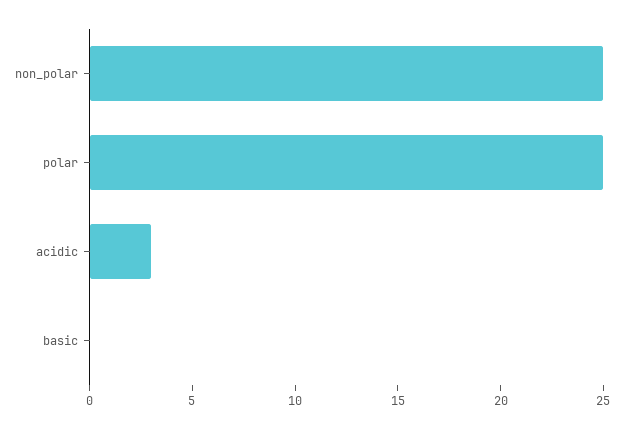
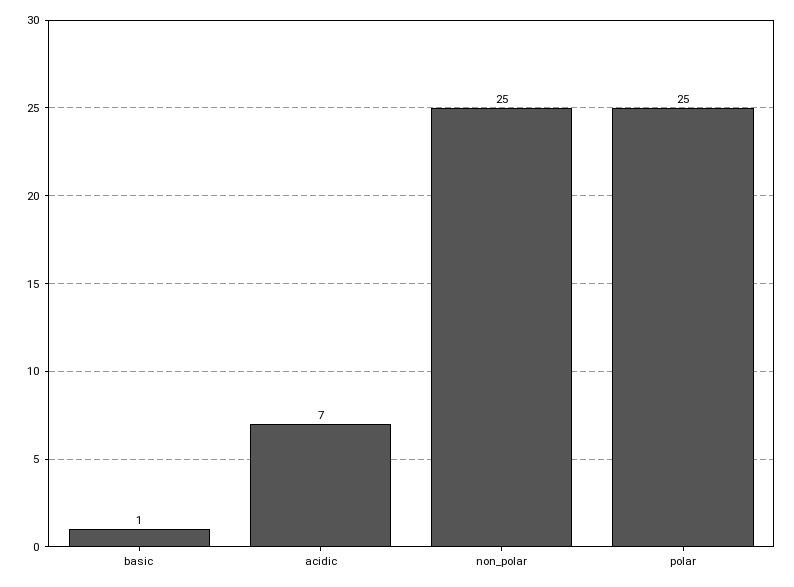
acidic: 3 -> 7
basic: 0 -> 1

